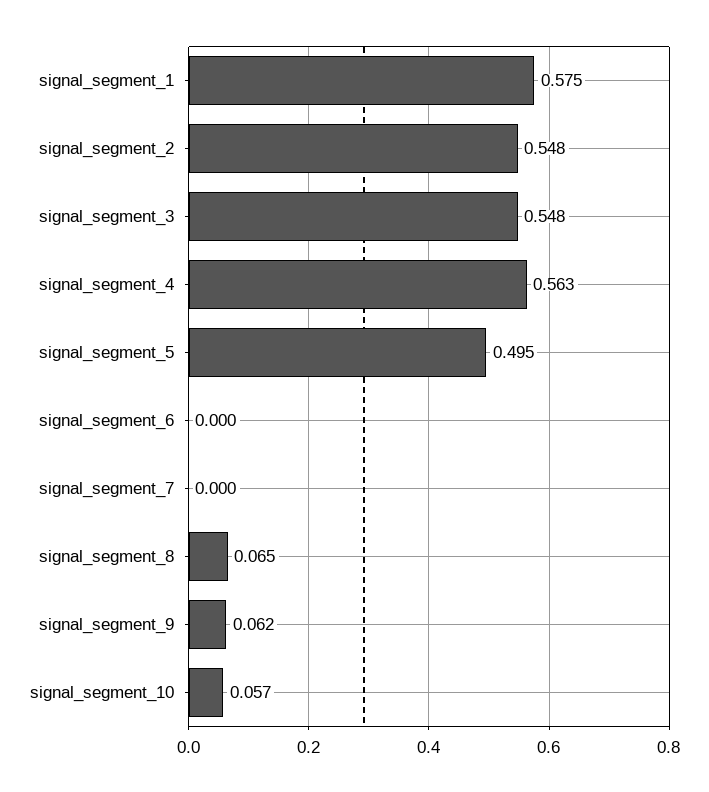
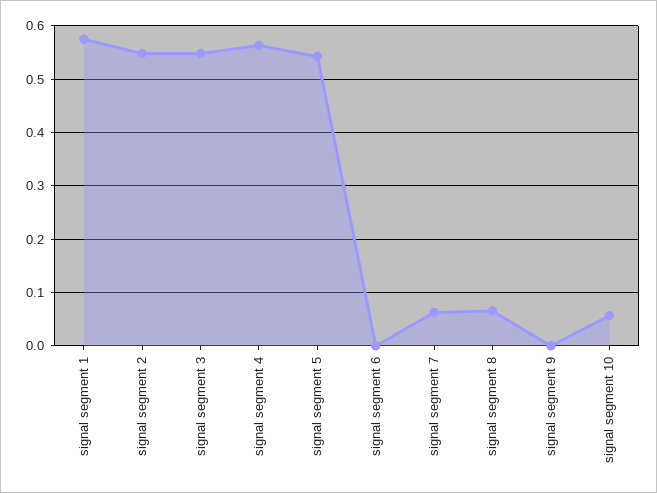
signal_segment_5: 0.495 -> 0.54
signal_segment_7: 0 -> 0.06
signal_segment_9: 0.062 -> 0

